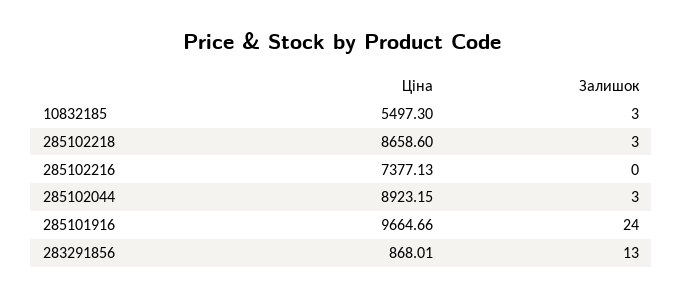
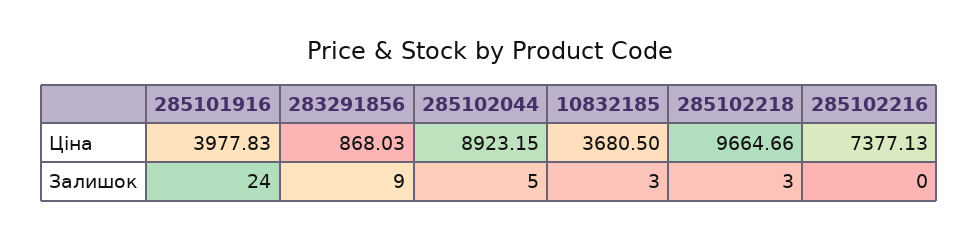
Ціна, 10832185: 5497.3 -> 3680.5
Ціна, 285102218: 8658.6 -> 9664.66
Залишок, 285102044: 3 -> 5
Ціна, 285101916: 9664.66 -> 3977.83
Ціна, 283291856: 868.01 -> 868.03
Залишок, 283291856: 13 -> 9

